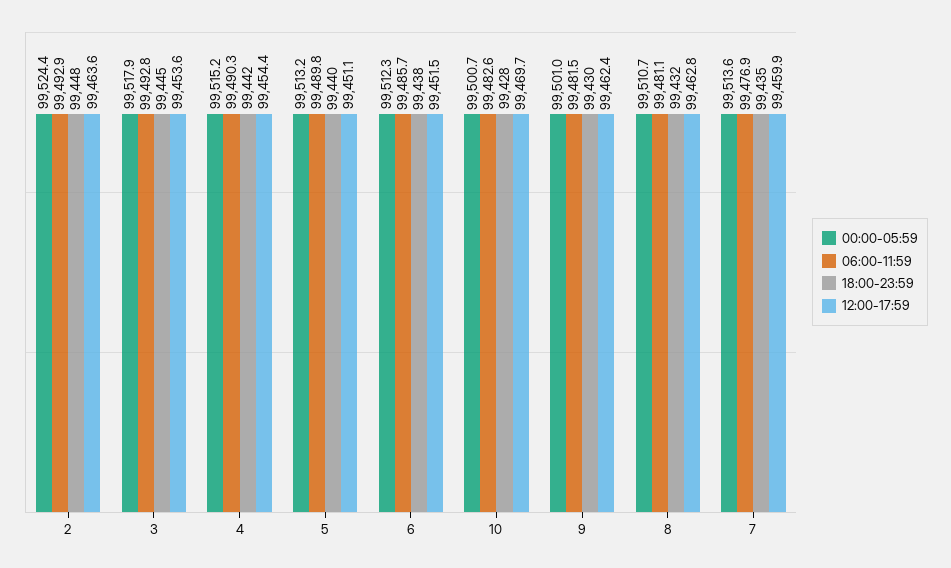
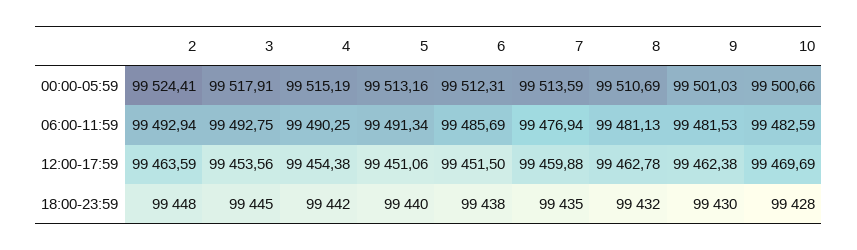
06:00-11:59, 5: 99489.8 -> 99491.34

